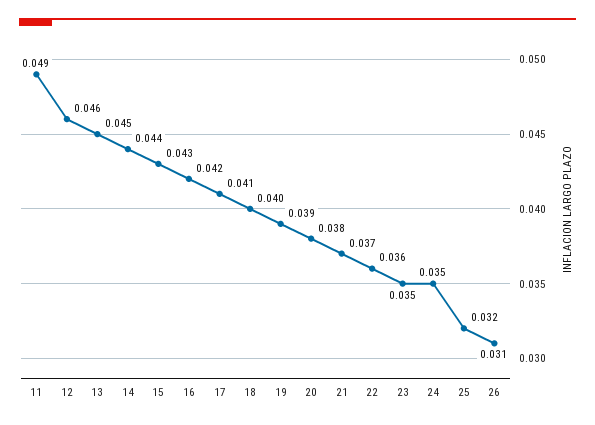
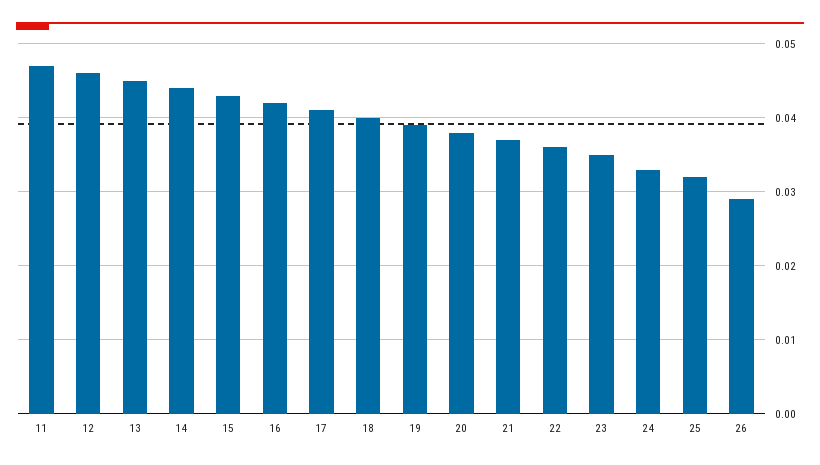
11: 0.049 -> 0.047
24: 0.035 -> 0.033
26: 0.031 -> 0.029

